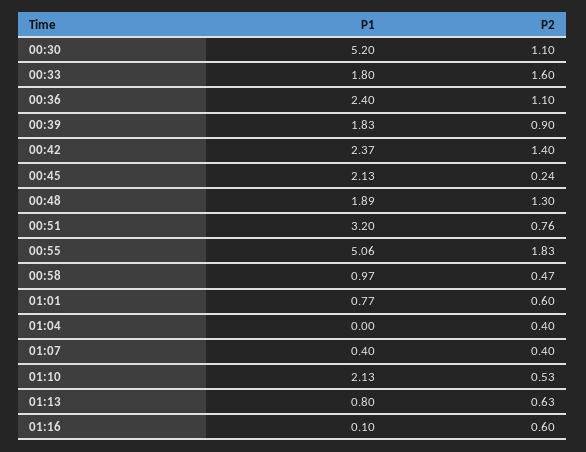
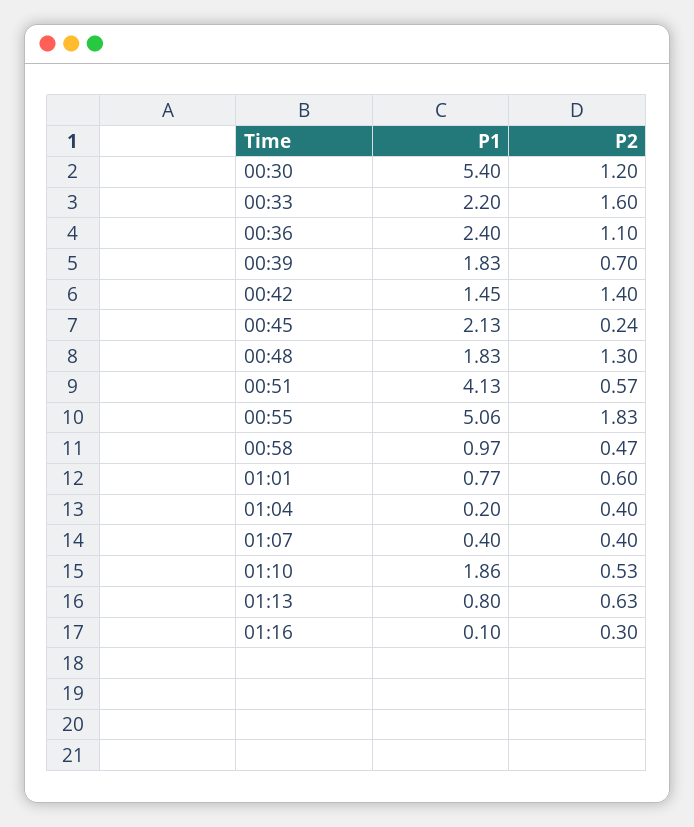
P1, 00:30: 5.2 -> 5.4
P2, 00:30: 1.1 -> 1.2
P1, 00:33: 1.8 -> 2.2
P2, 00:39: 0.9 -> 0.7
P1, 00:42: 2.37 -> 1.45
P1, 00:48: 1.89 -> 1.83
P1, 00:51: 3.2 -> 4.13
P2, 00:51: 0.76 -> 0.57
P1, 01:04: 0 -> 0.2
P1, 01:10: 2.13 -> 1.86
P2, 01:16: 0.6 -> 0.3

